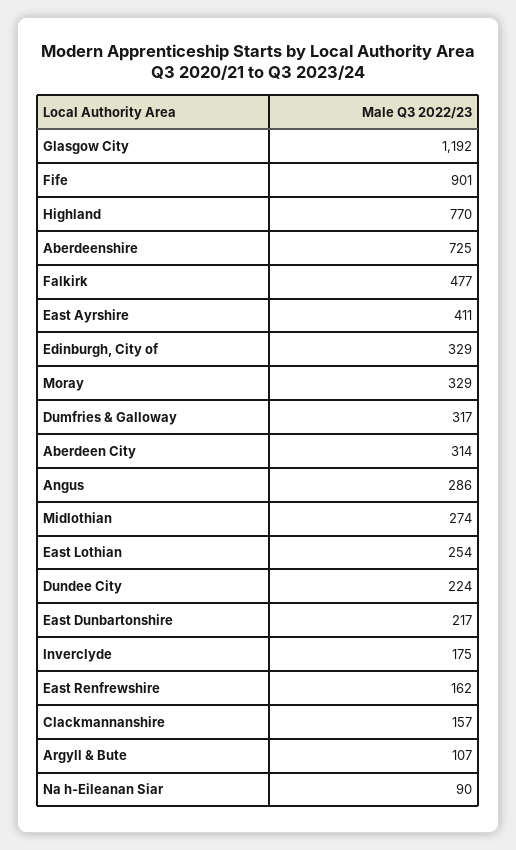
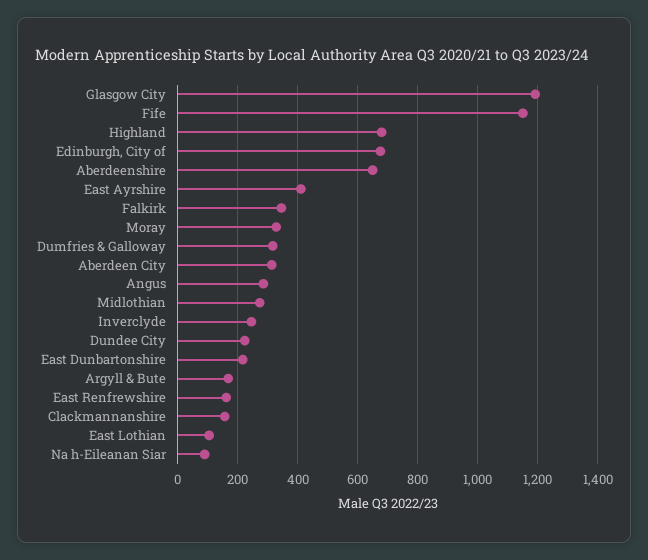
Fife: 901 -> 1150
Highland: 770 -> 675
Aberdeenshire: 725 -> 650
Falkirk: 477 -> 350
Edinburgh, City of: 329 -> 675
East Lothian: 254 -> 100
Inverclyde: 175 -> 250
Argyll & Bute: 107 -> 175

